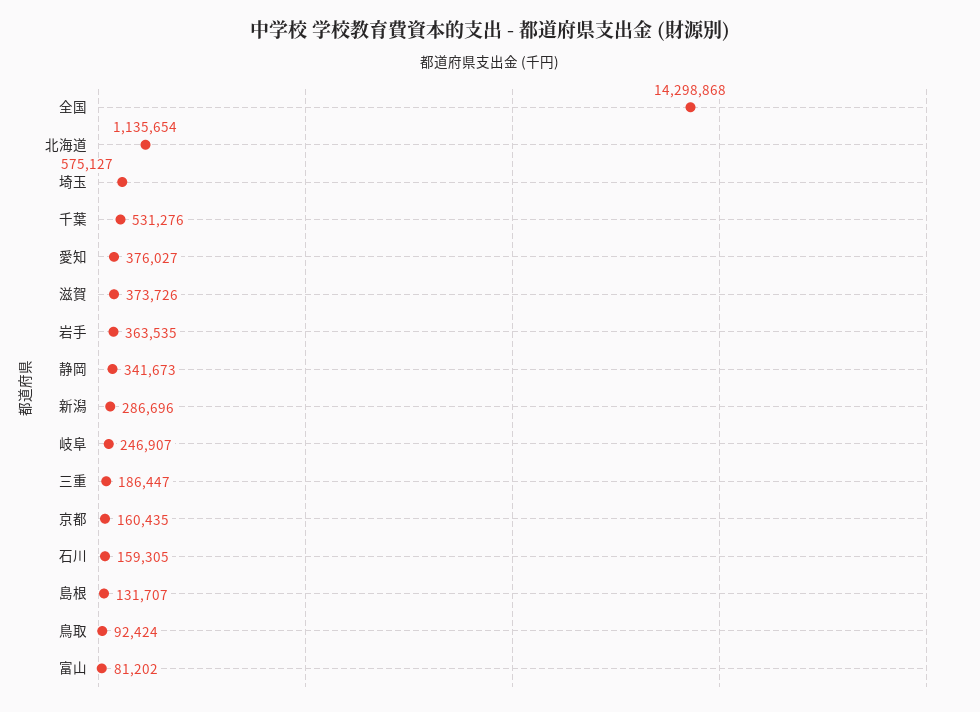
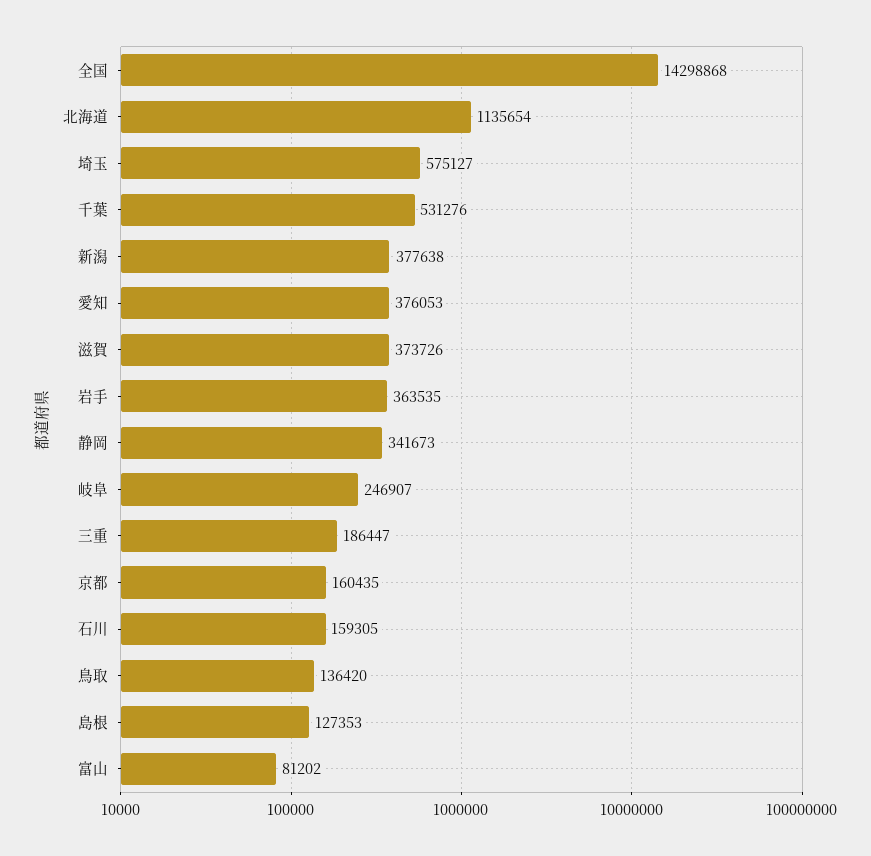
愛知: 376027 -> 376053
新潟: 286696 -> 377638
島根: 131707 -> 127353
鳥取: 92424 -> 136420

